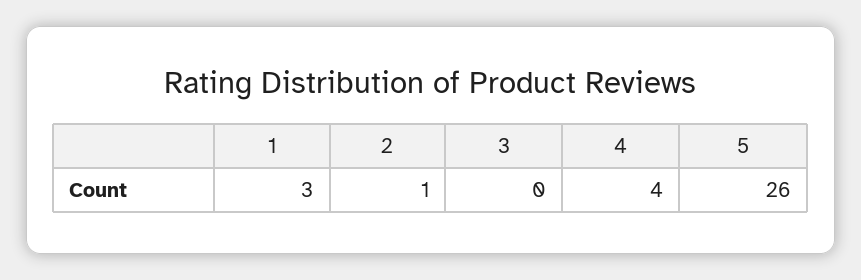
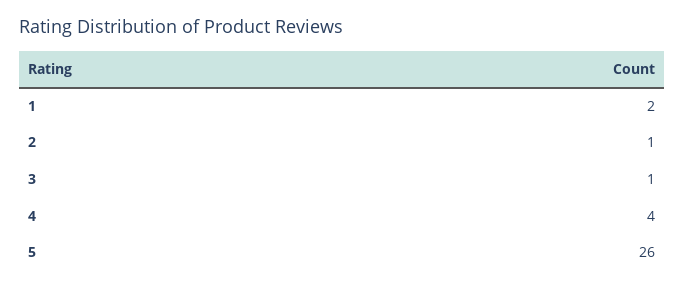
1: 3 -> 2
3: 0 -> 1

